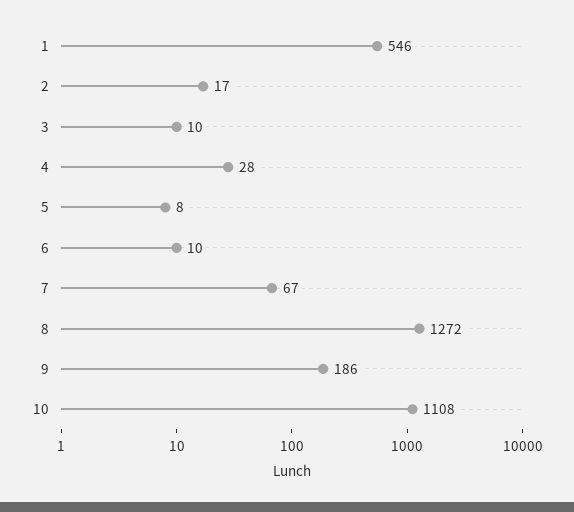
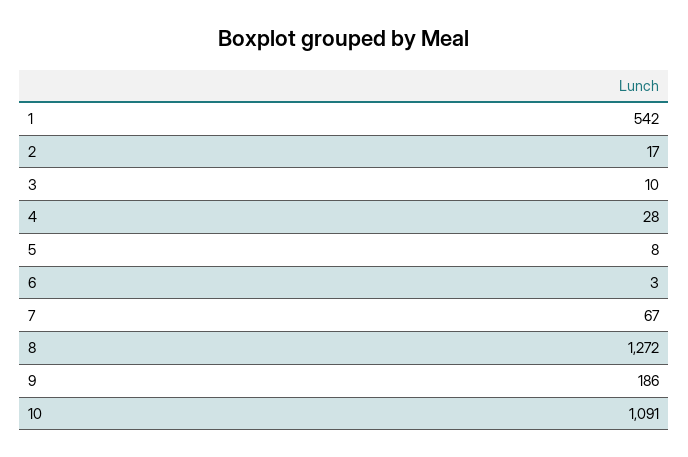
1: 546 -> 542
6: 10 -> 3
10: 1108 -> 1091

